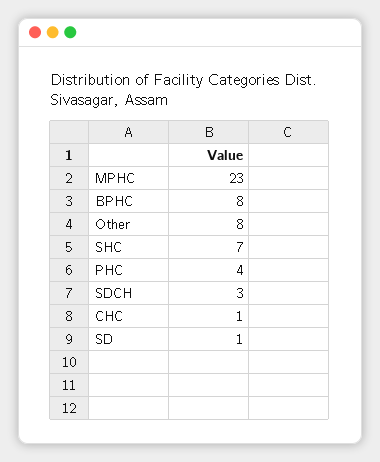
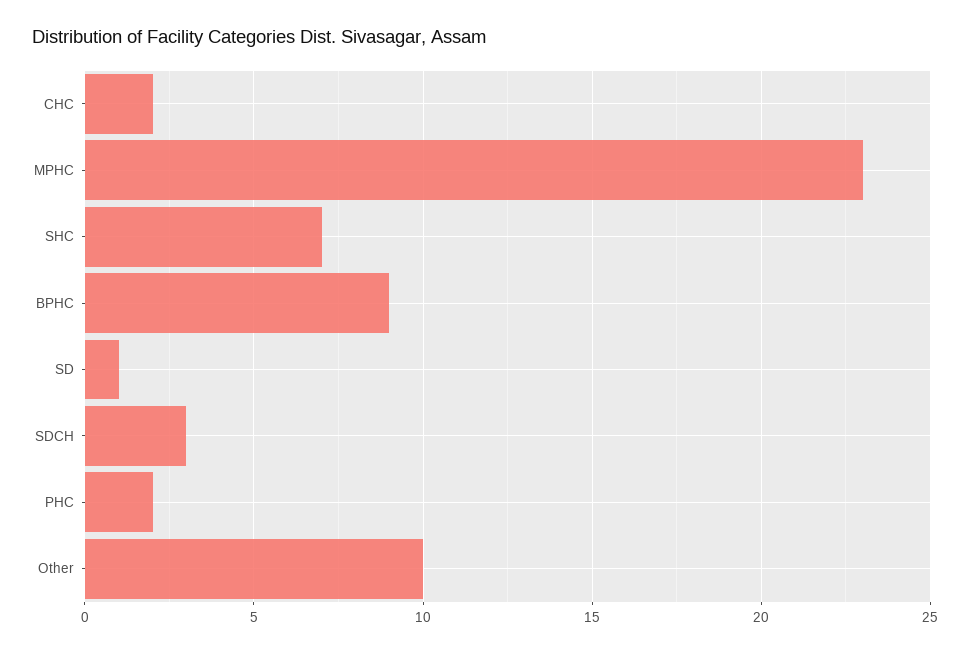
BPHC: 8 -> 9
Other: 8 -> 10
PHC: 4 -> 2
CHC: 1 -> 2

